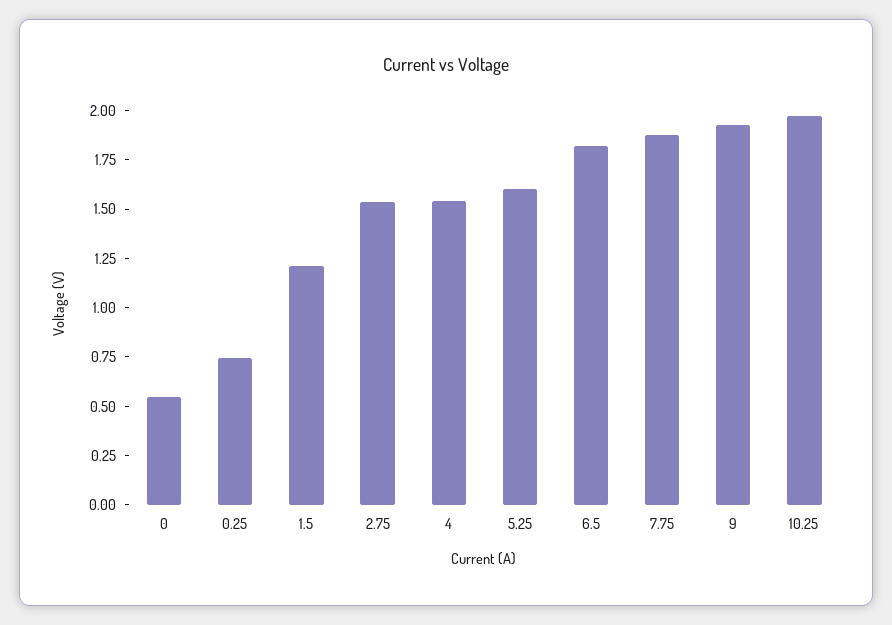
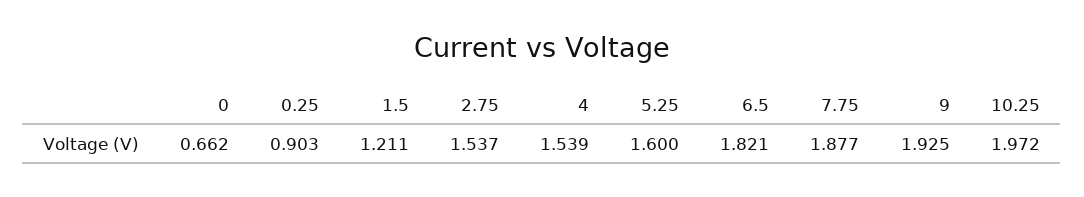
0: 0.55 -> 0.662
0.25: 0.75 -> 0.903

